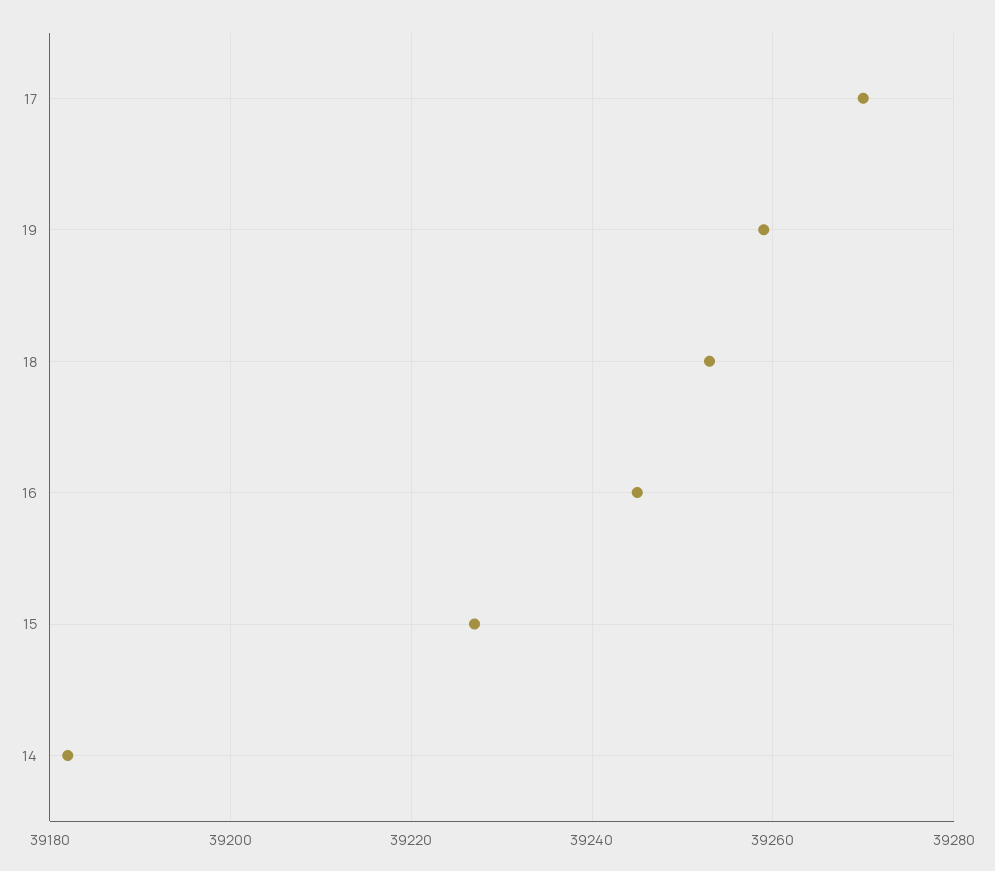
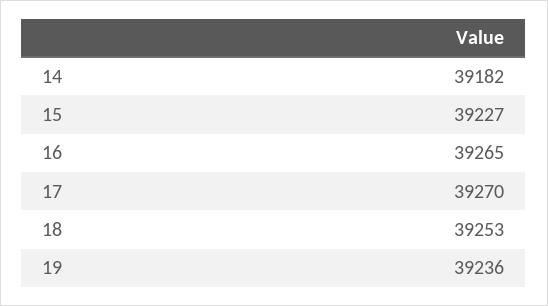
19: 39260 -> 39236
16: 39245 -> 39265

